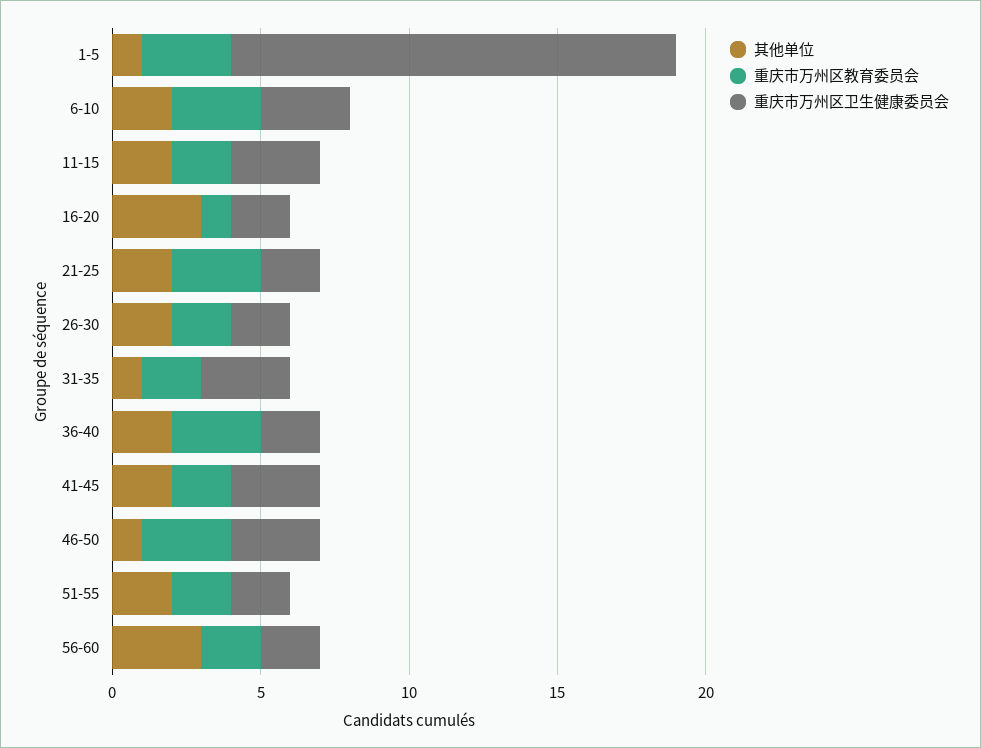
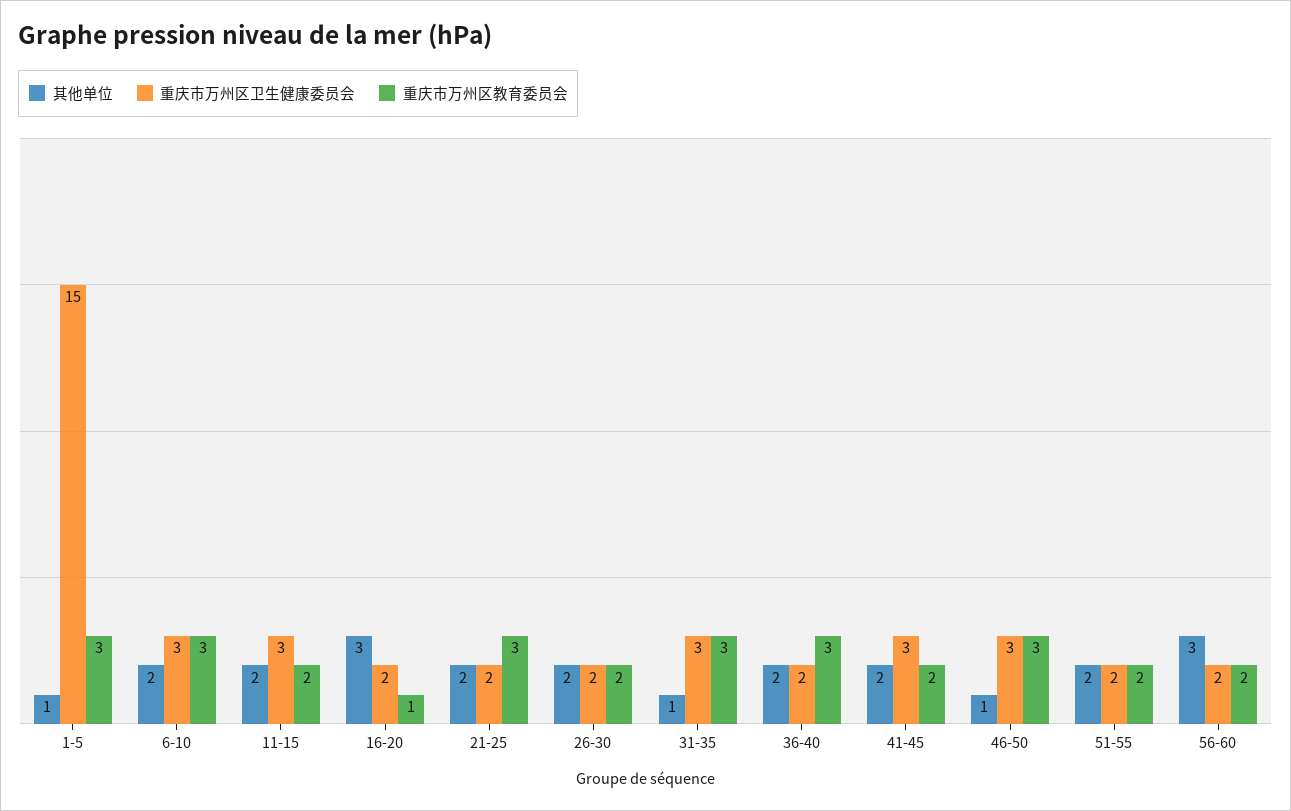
重庆市万州区教育委员会, 31-35: 2 -> 3

